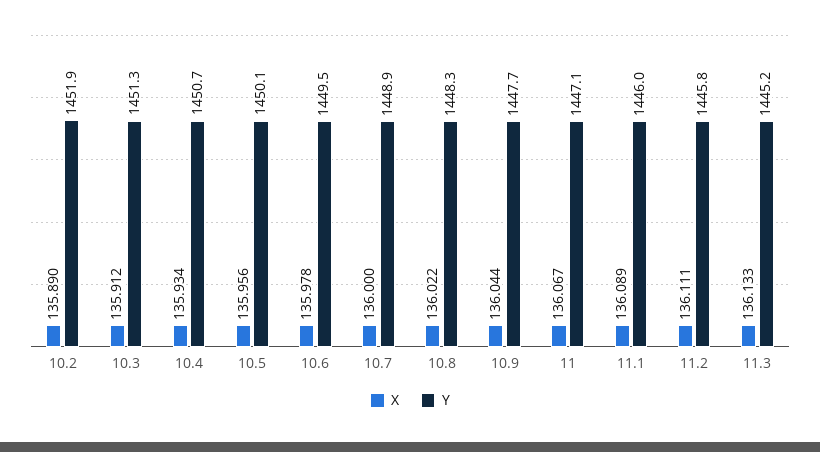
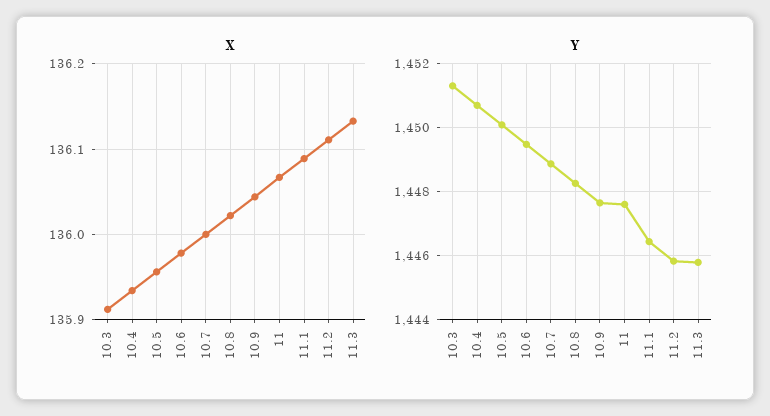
X, 10.2: 135.89 -> none
Y, 10.2: 1451.9 -> none
Y, 11: 1447.1 -> 1447.6
Y, 11.1: 1446 -> 1446.4
Y, 11.3: 1445.2 -> 1445.8

